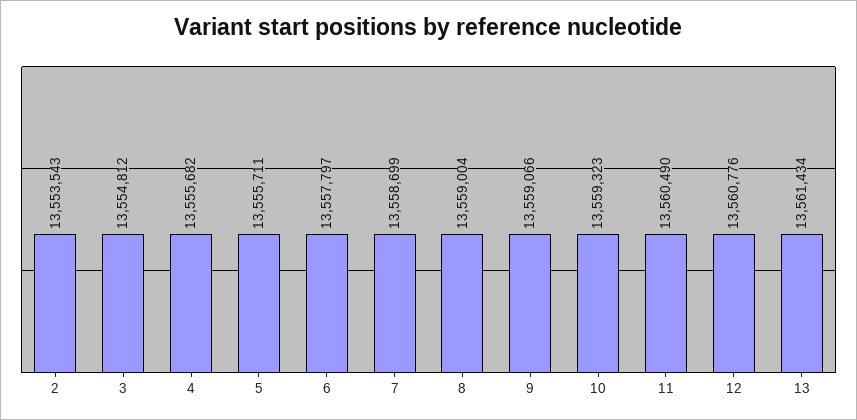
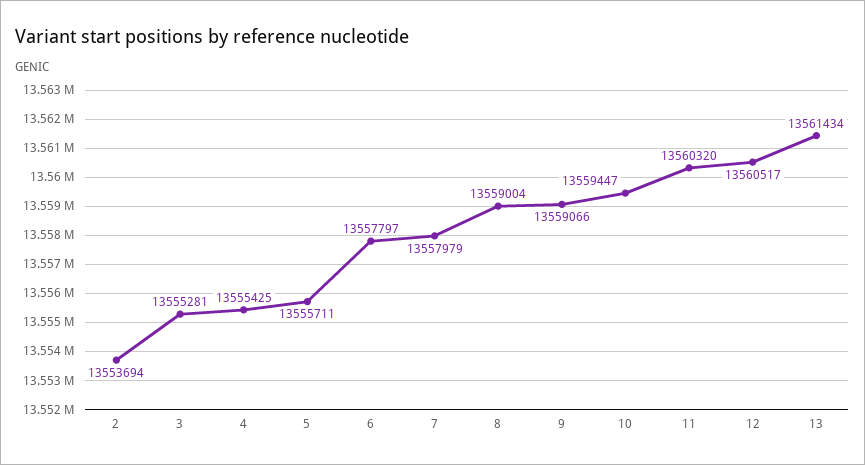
2: 13553543 -> 13553694
3: 13554812 -> 13555281
4: 13555682 -> 13555425
7: 13558699 -> 13557979
10: 13559323 -> 13559447
11: 13560490 -> 13560320
12: 13560776 -> 13560517

